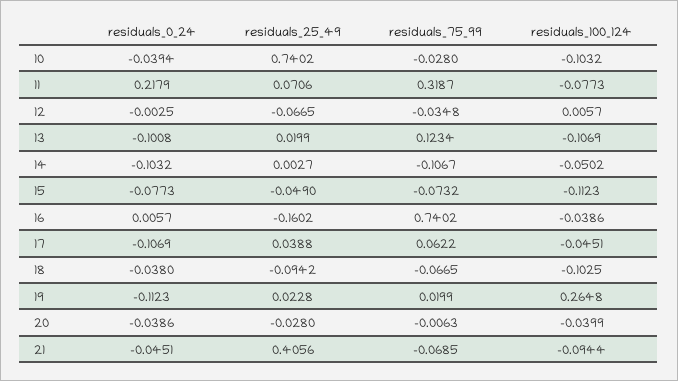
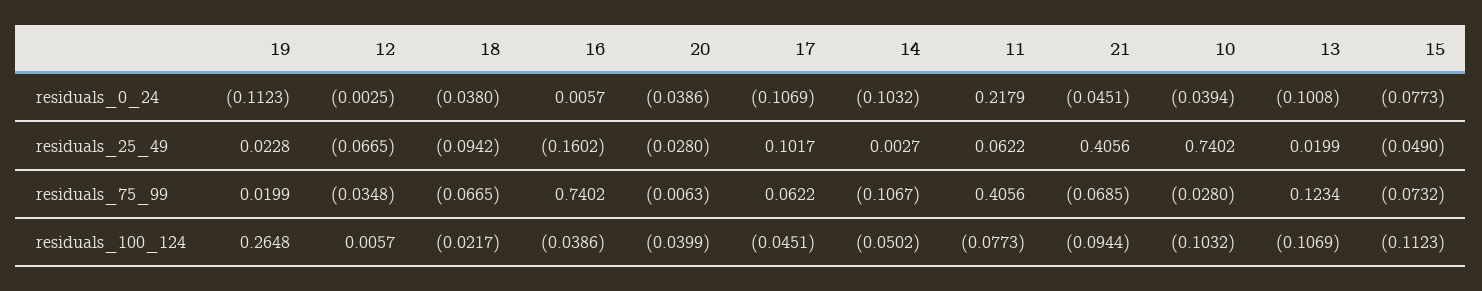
residuals_25_49, 11: 0.0706 -> 0.0622
residuals_75_99, 11: 0.3187 -> 0.4056
residuals_25_49, 17: 0.0388 -> 0.1017
residuals_100_124, 18: -0.1025 -> -0.0217

